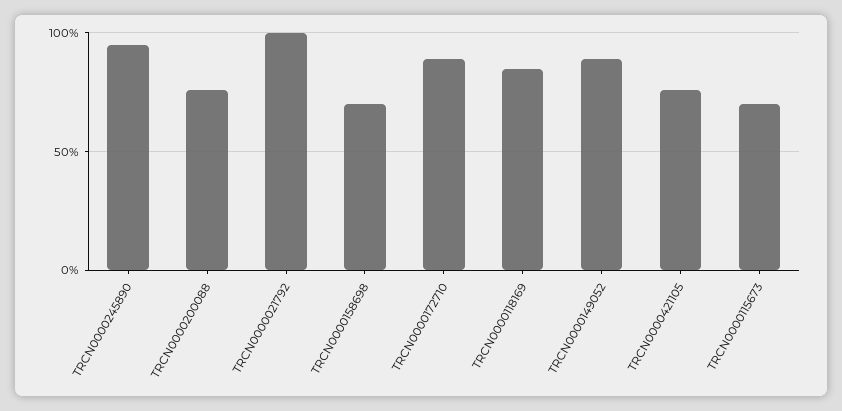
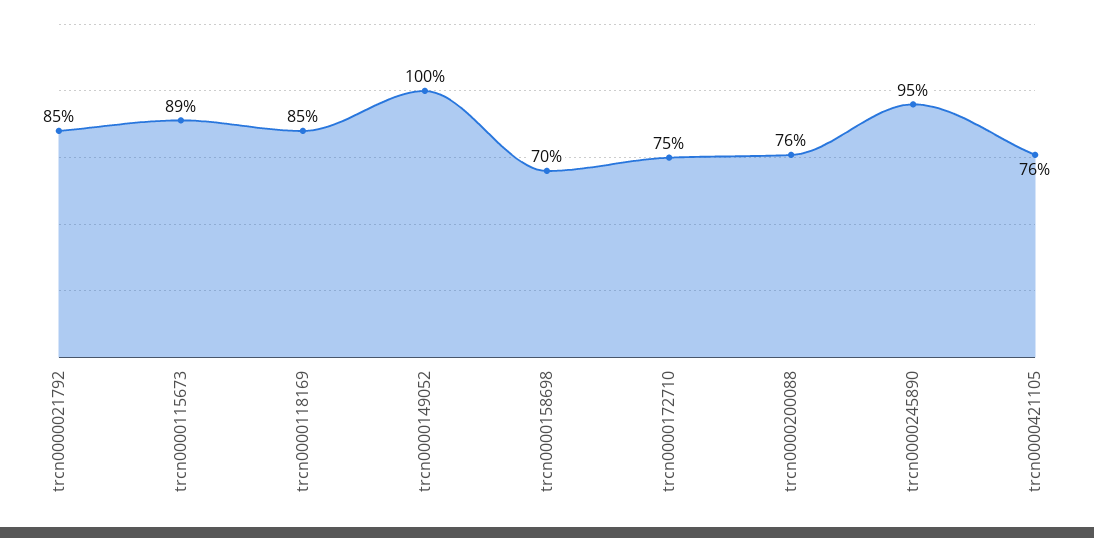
TRCN0000021792: 100 -> 85
TRCN0000172710: 90 -> 75
TRCN0000149052: 90 -> 100
TRCN0000115673: 70 -> 89

